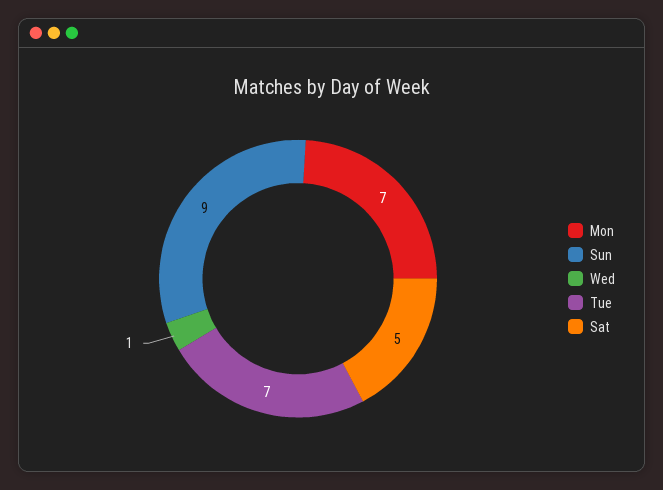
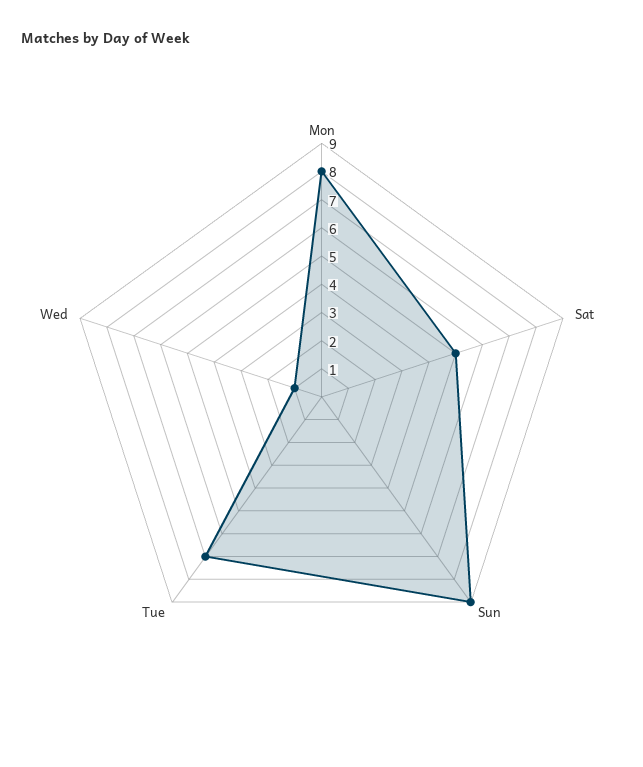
Mon: 7 -> 8

